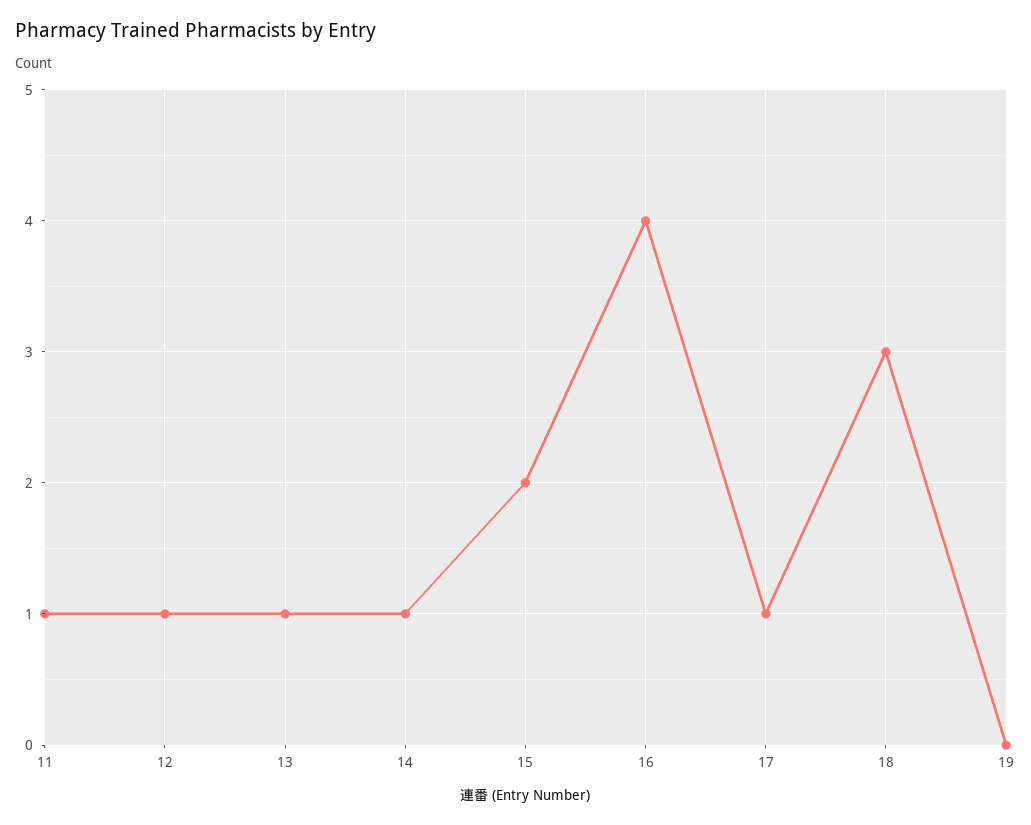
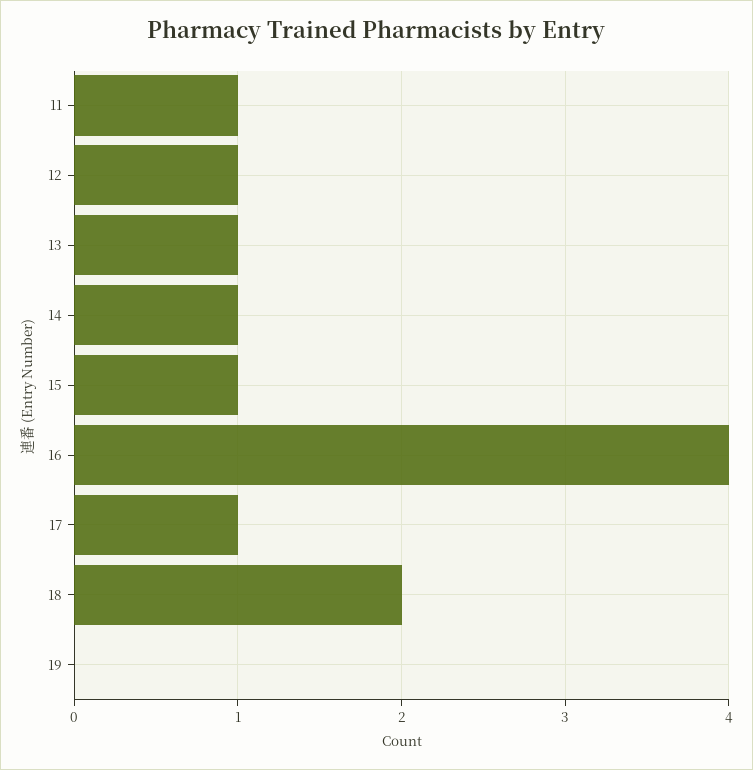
15: 2 -> 1
18: 3 -> 2

